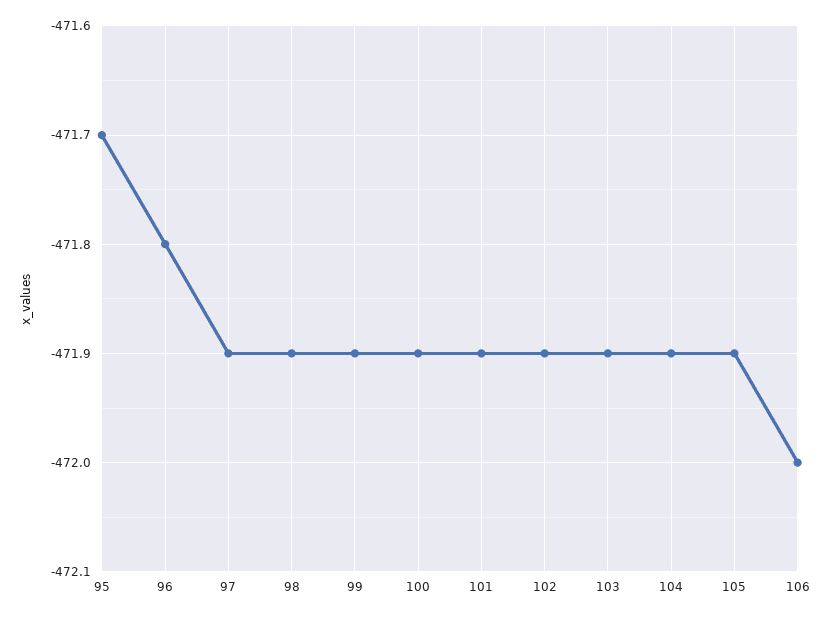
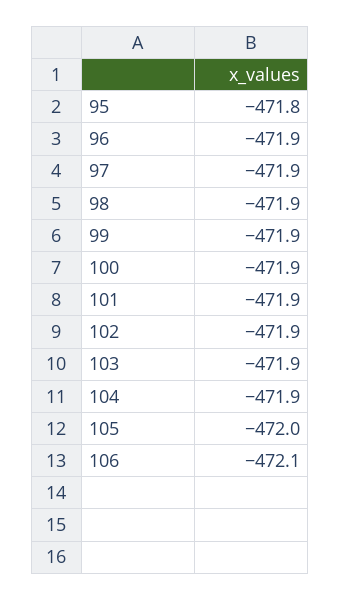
95: -471.7 -> -471.8
96: -471.8 -> -471.9
105: -471.9 -> -472
106: -472 -> -472.1

